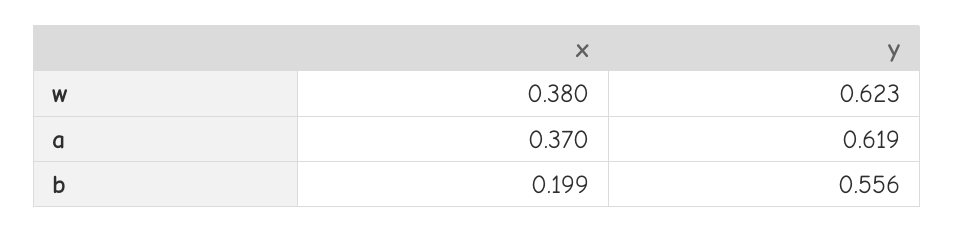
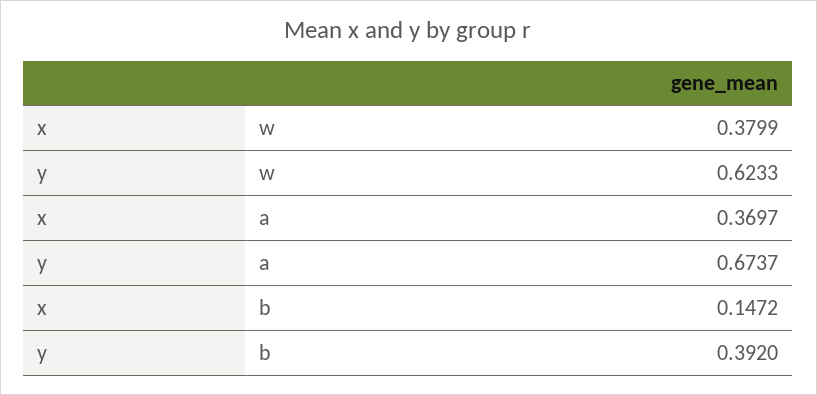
y, a: 0.619 -> 0.6737
x, b: 0.199 -> 0.1472
y, b: 0.556 -> 0.392

